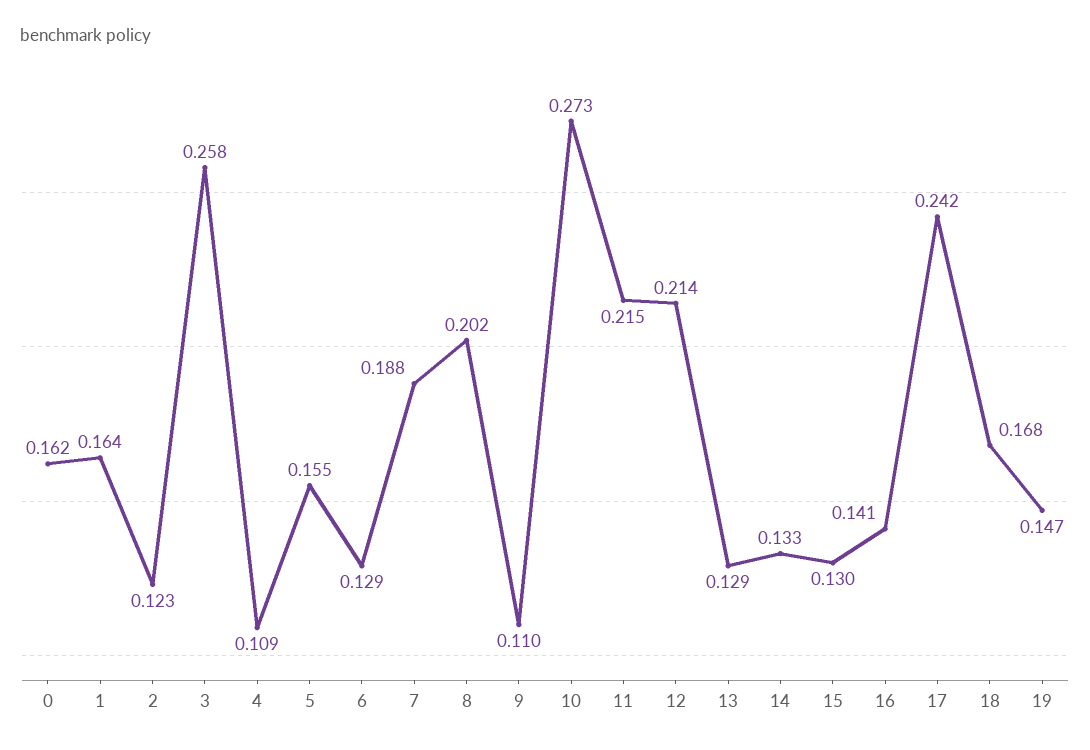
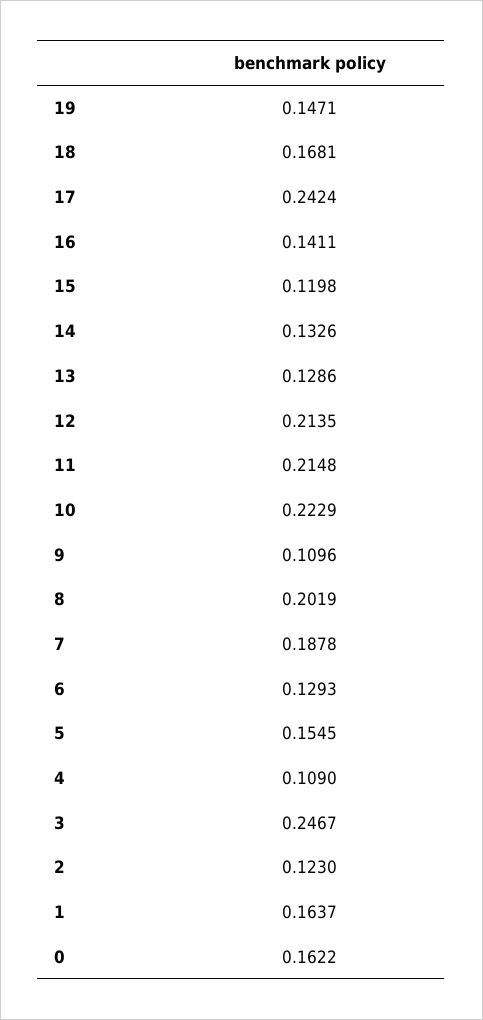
3: 0.258 -> 0.2467
10: 0.273 -> 0.2229
15: 0.13 -> 0.1198

